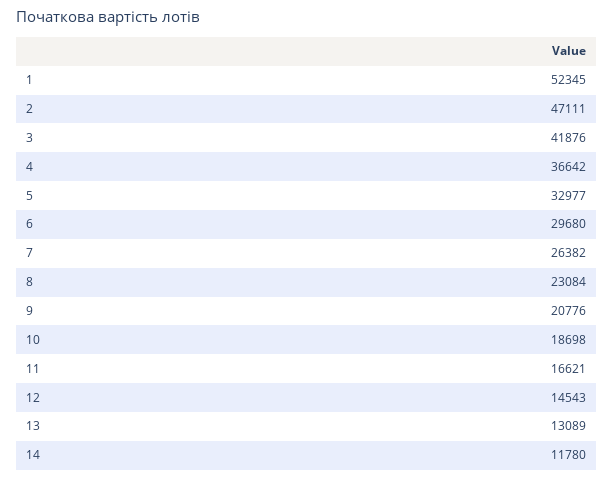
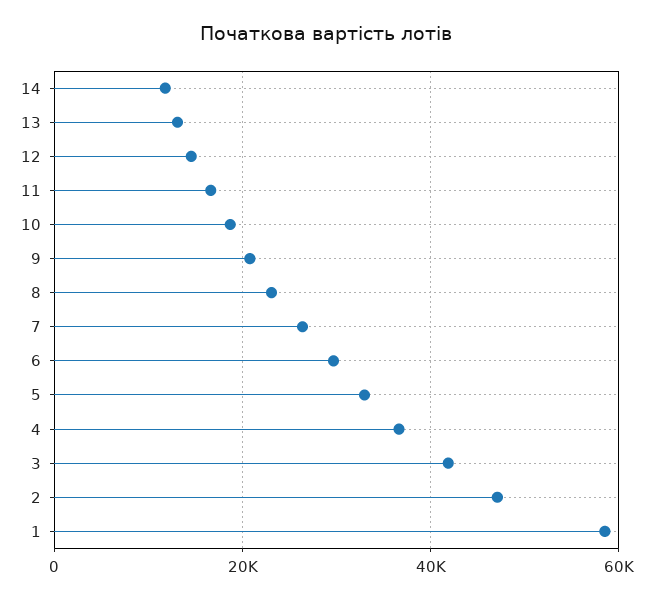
1: 52345 -> 58000

